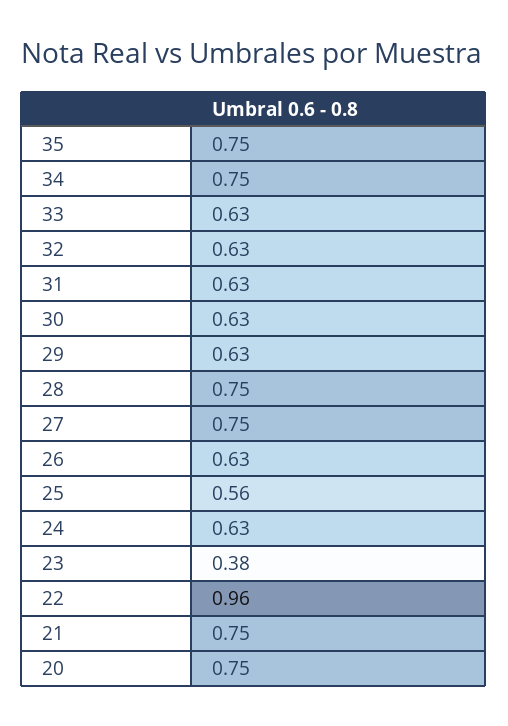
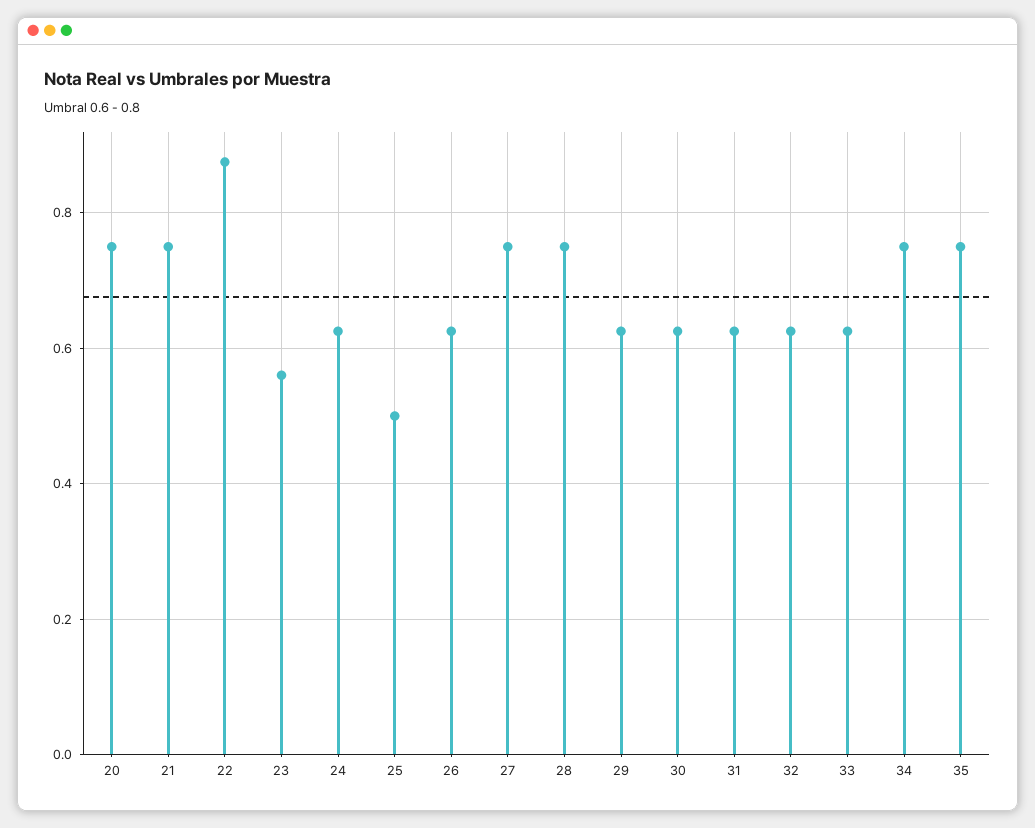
25: 0.56 -> 0.5
23: 0.38 -> 0.56
22: 0.96 -> 0.88

